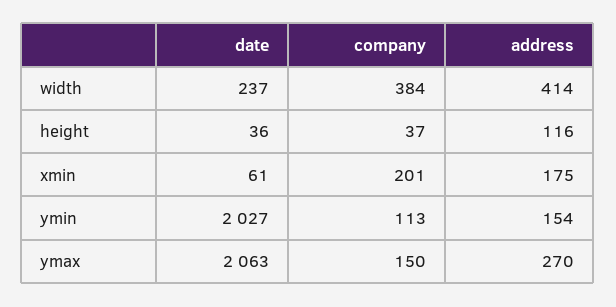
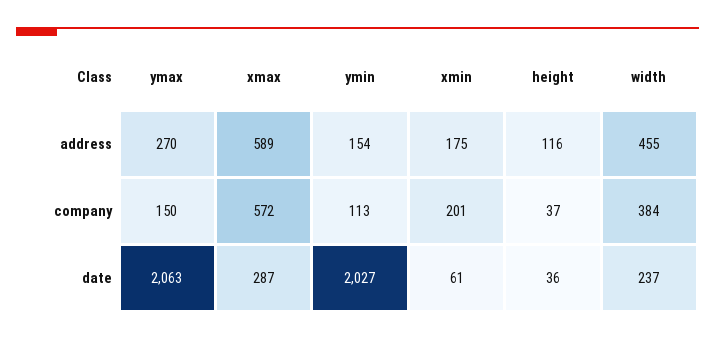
address, width: 414 -> 455
address, xmax: none -> 589
company, xmax: none -> 572
date, xmax: none -> 287

